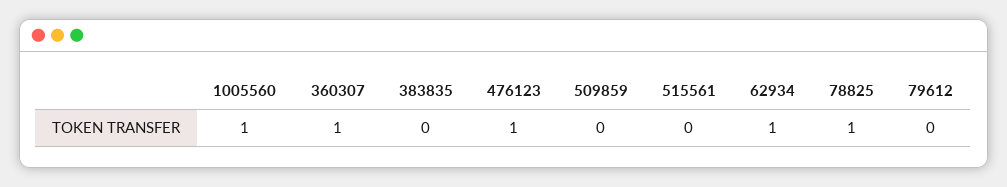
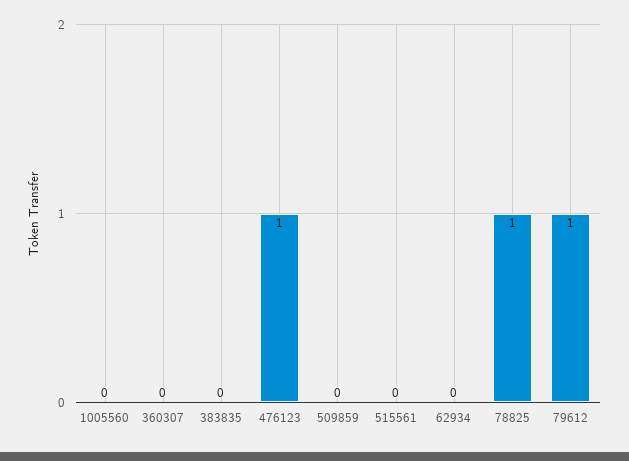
1005560: 1 -> 0
360307: 1 -> 0
62934: 1 -> 0
79612: 0 -> 1

